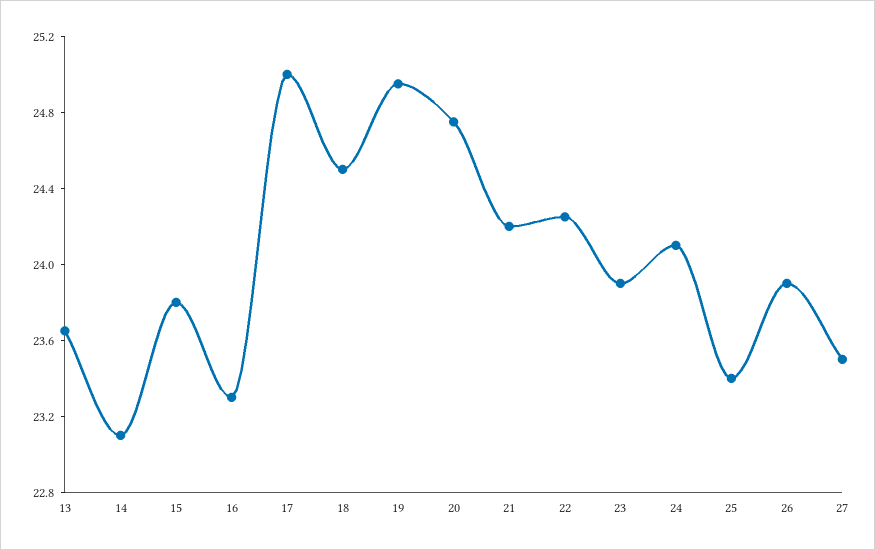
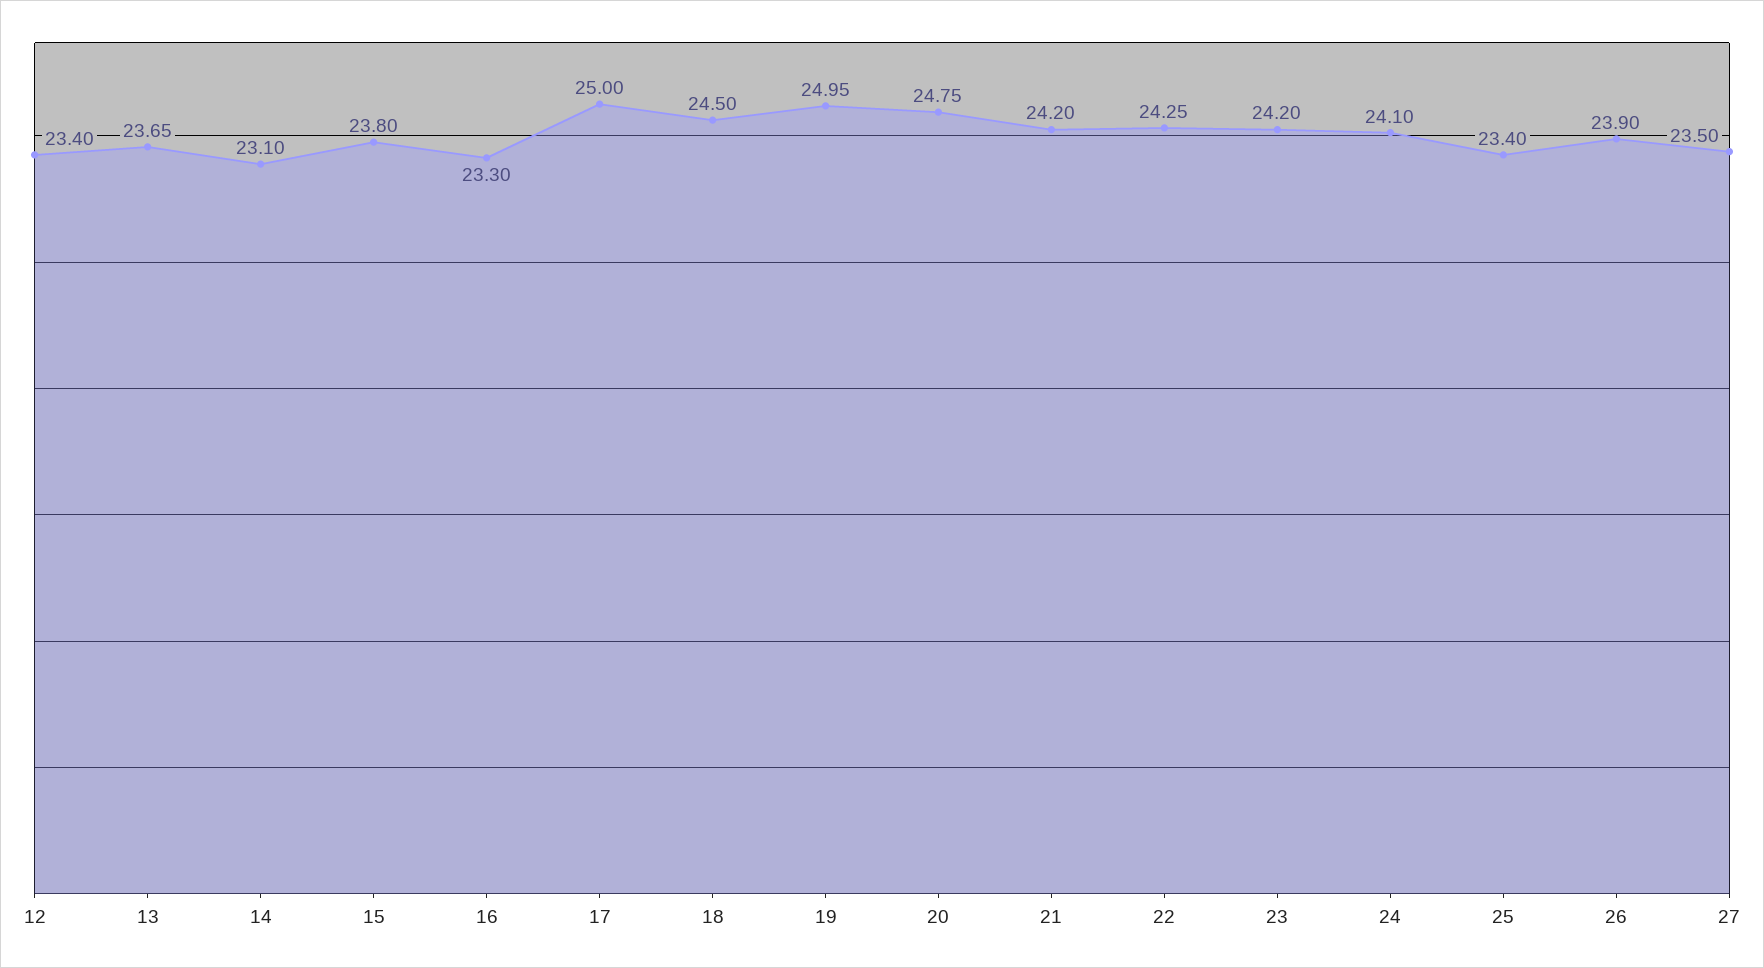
23: 23.9 -> 24.2
12: none -> 23.4

